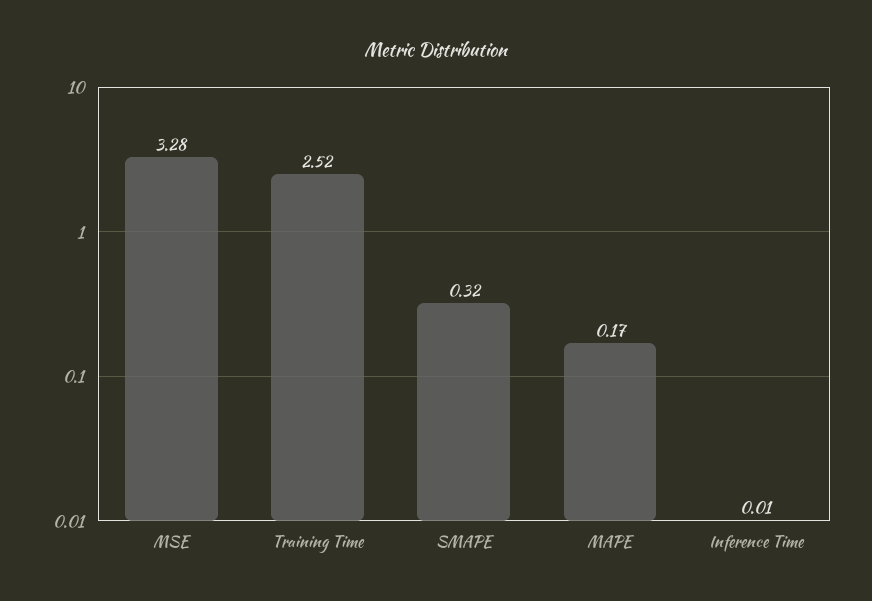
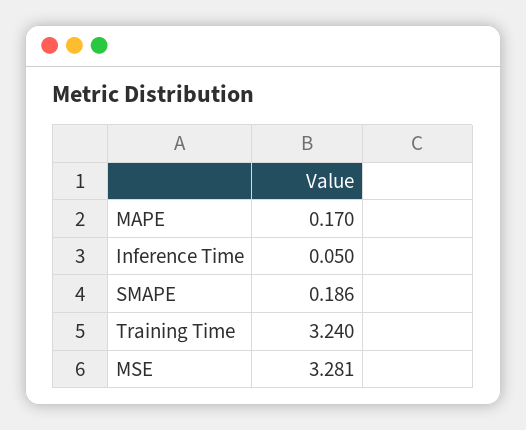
Training Time: 2.52 -> 3.24
SMAPE: 0.32 -> 0.186
Inference Time: 0.01 -> 0.05

